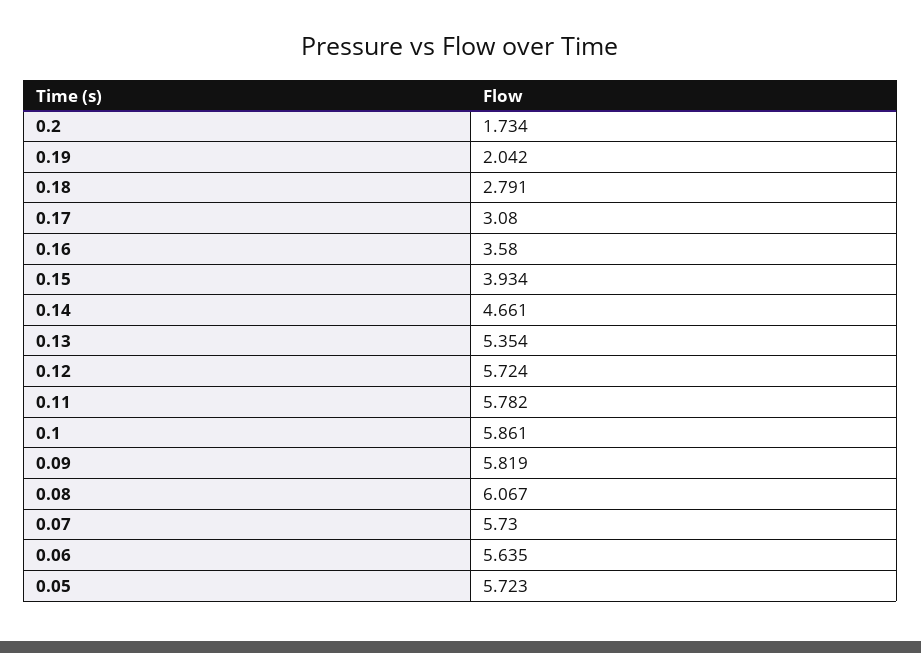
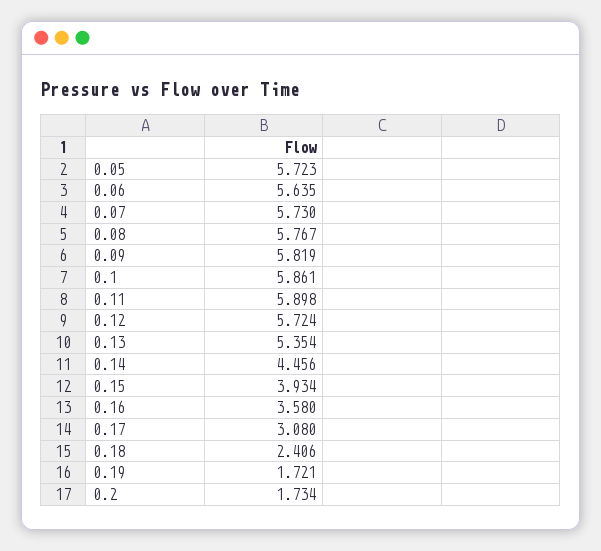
0.19: 2.042 -> 1.721
0.18: 2.791 -> 2.406
0.14: 4.661 -> 4.456
0.11: 5.782 -> 5.898
0.08: 6.067 -> 5.767

